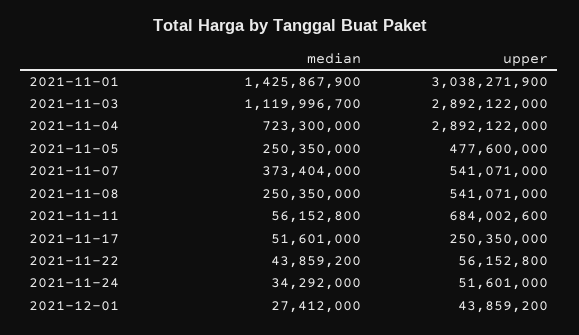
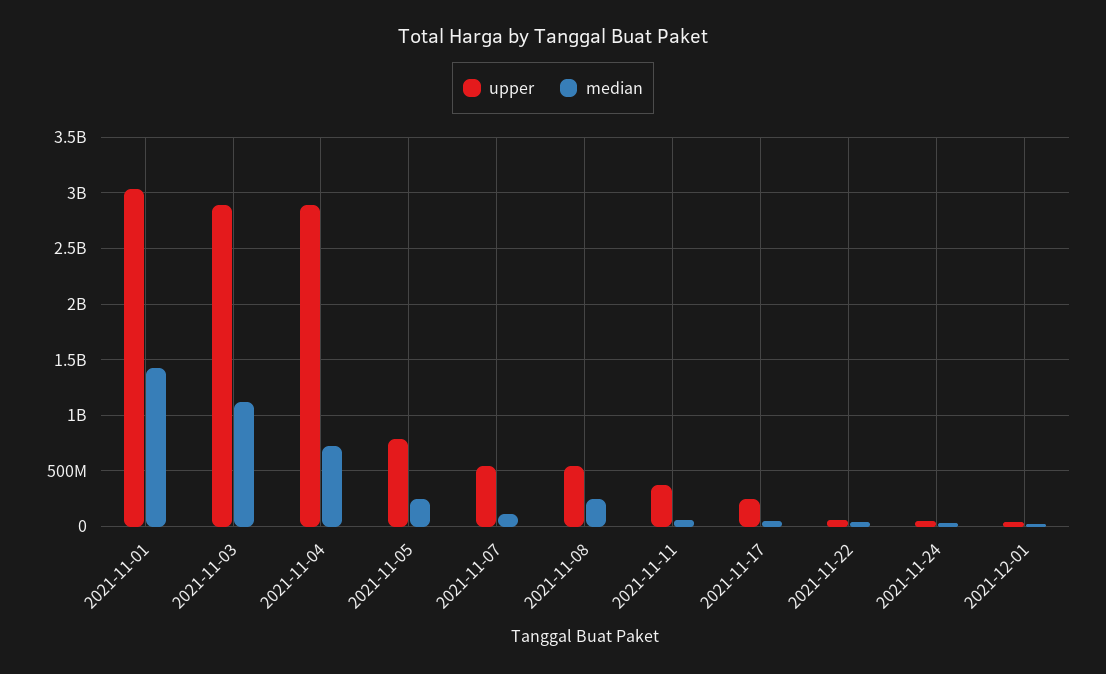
upper, 2021-11-05: 477600000 -> 800000000
median, 2021-11-07: 373404000 -> 100000000
upper, 2021-11-11: 684002600 -> 400000000

